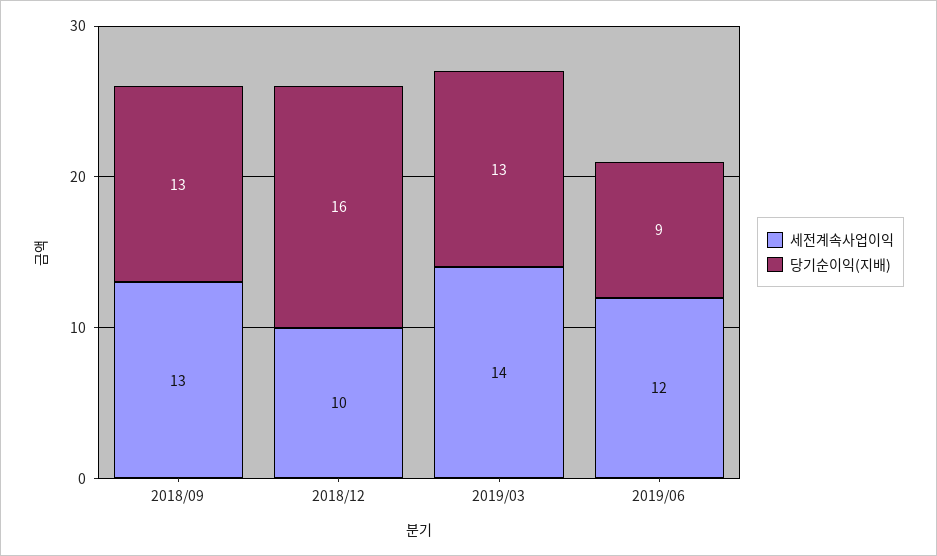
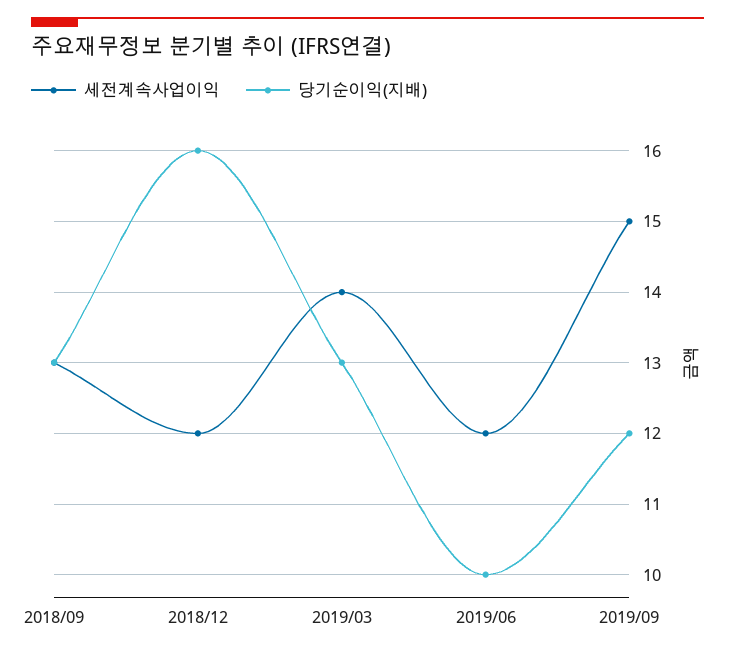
세전계속사업이익, 2018/12: 10 -> 12
당기순이익(지배), 2019/06: 9 -> 10
세전계속사업이익, 2019/09: none -> 15
당기순이익(지배), 2019/09: none -> 12

